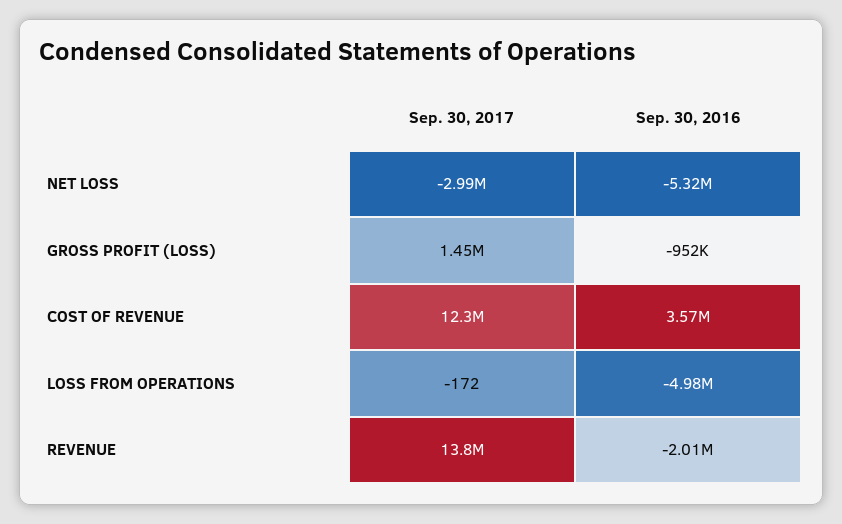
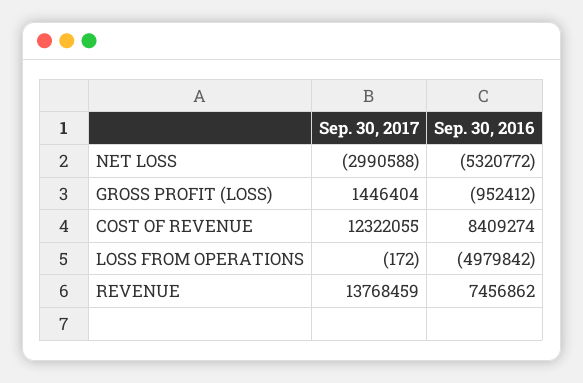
Sep. 30, 2016, COST OF REVENUE: 3570000 -> 8409274
Sep. 30, 2016, REVENUE: -2010000 -> 7456862

